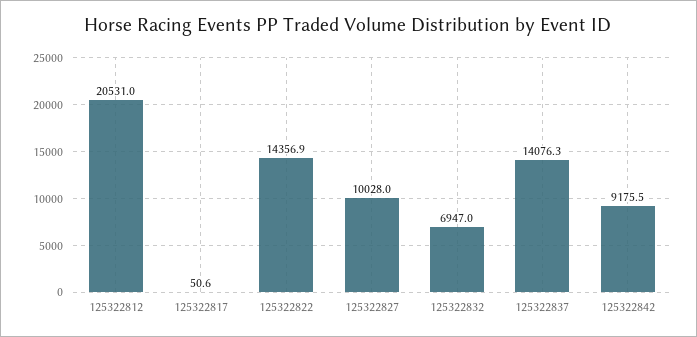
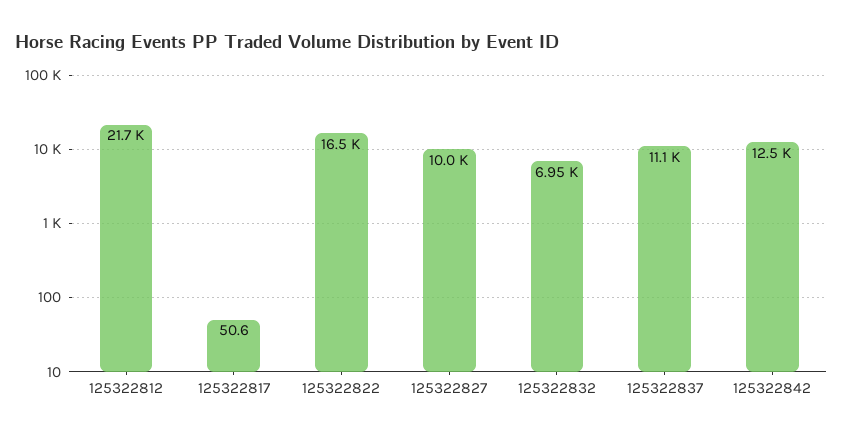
125322812: 20531 -> 21700
125322822: 14356.9 -> 16500
125322837: 14076.3 -> 11100
125322842: 9175.5 -> 12500

